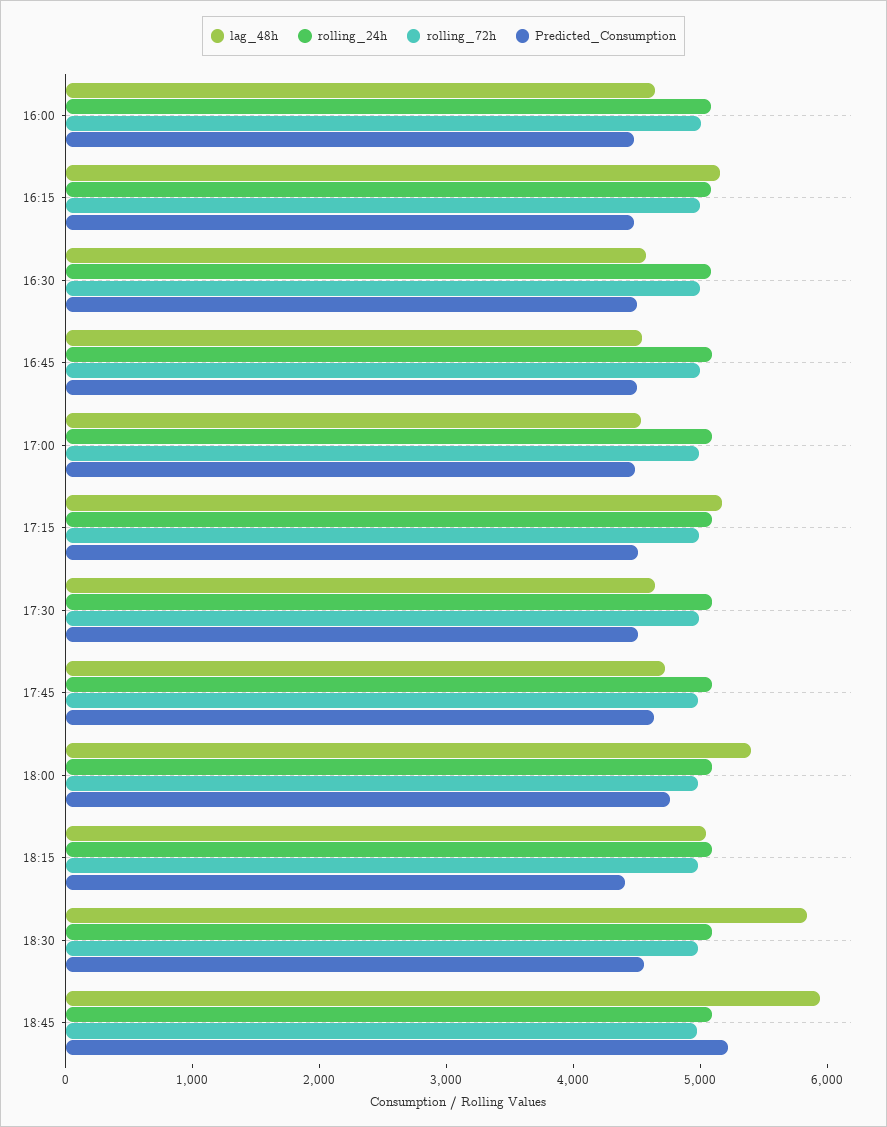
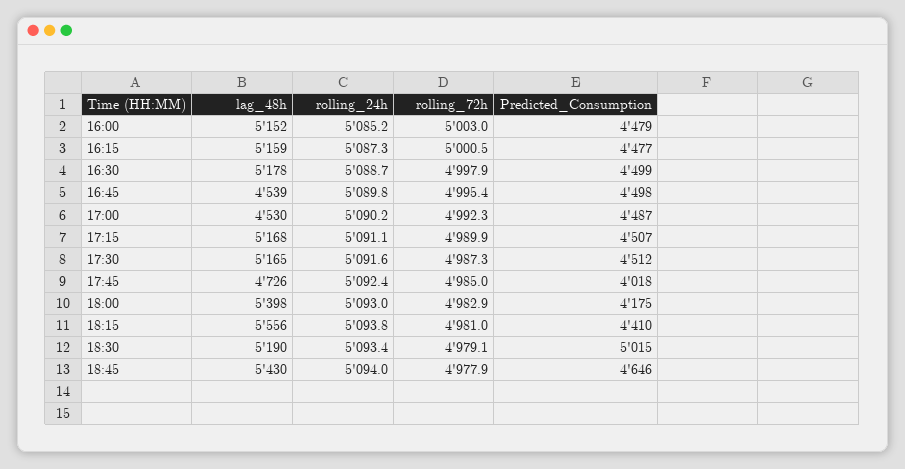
lag_48h, 16:00: 4600 -> 5152
lag_48h, 16:30: 4600 -> 5178
lag_48h, 17:30: 4600 -> 5165
Predicted_Consumption, 17:45: 4600 -> 4018
Predicted_Consumption, 18:00: 4800 -> 4175
lag_48h, 18:15: 5000 -> 5556
lag_48h, 18:30: 5800 -> 5190
Predicted_Consumption, 18:30: 4600 -> 5015
lag_48h, 18:45: 6000 -> 5430
Predicted_Consumption, 18:45: 5200 -> 4646

